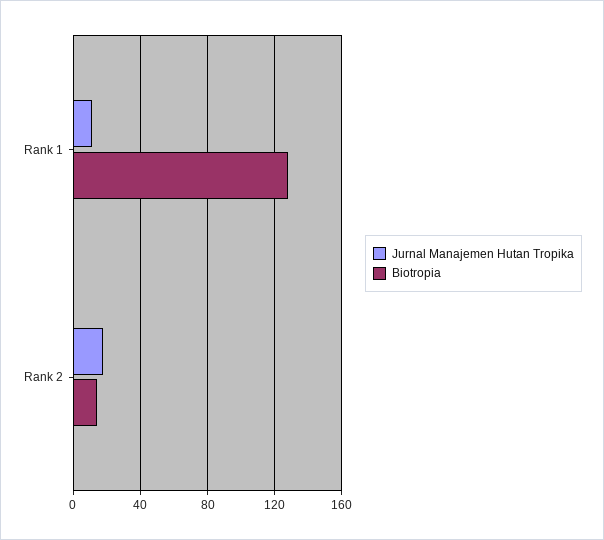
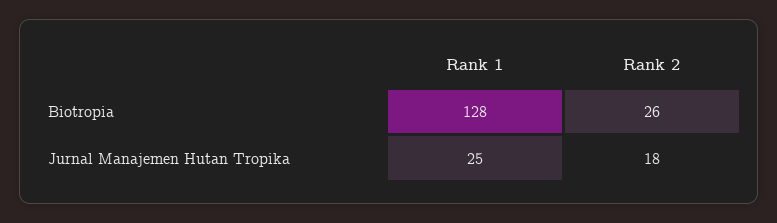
Jurnal Manajemen Hutan Tropika, Rank 1: 10 -> 25
Biotropia, Rank 2: 15 -> 26

